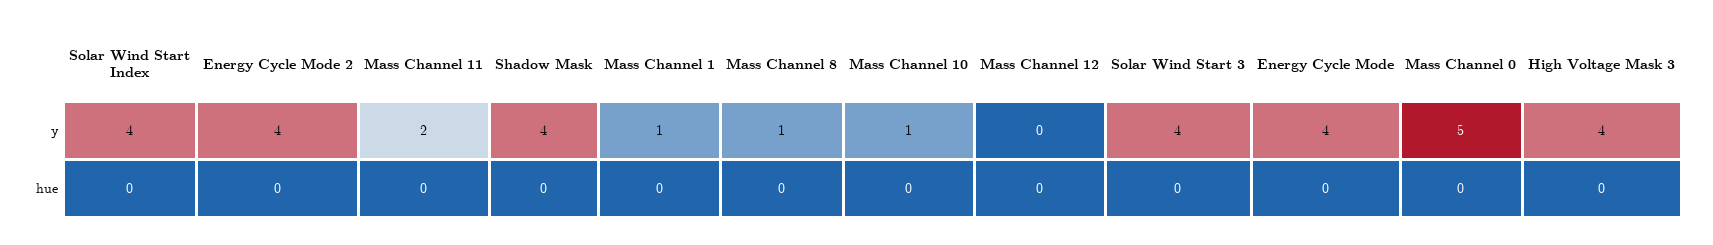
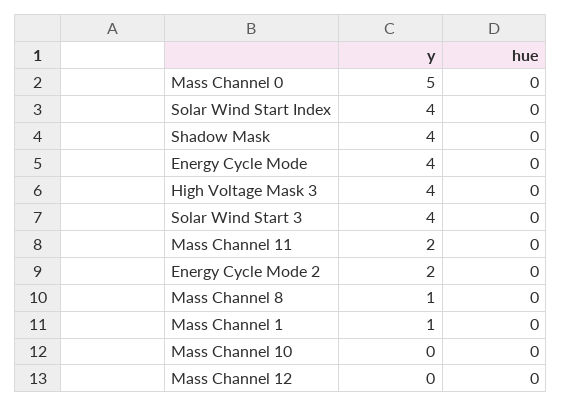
Energy Cycle Mode 2, y: 4 -> 2
Mass Channel 10, y: 1 -> 0

